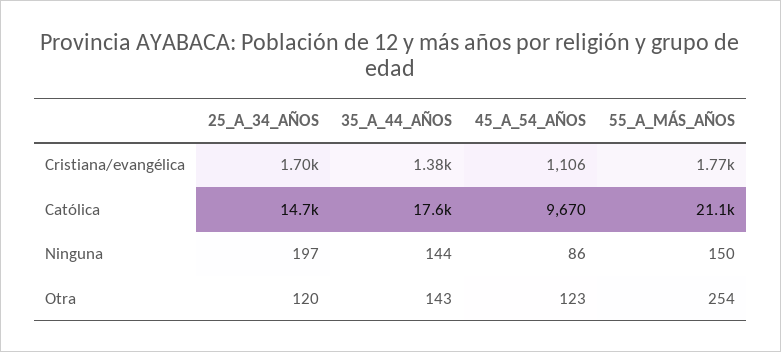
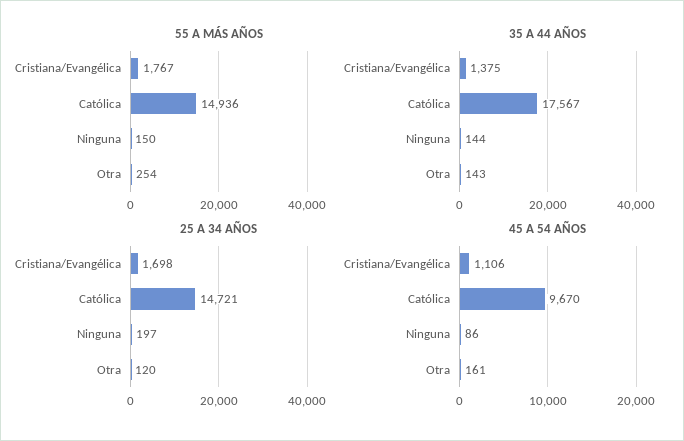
55_A_MÁS_AÑOS, Católica: 21100 -> 14936
45_A_54_AÑOS, Otra: 123 -> 161

